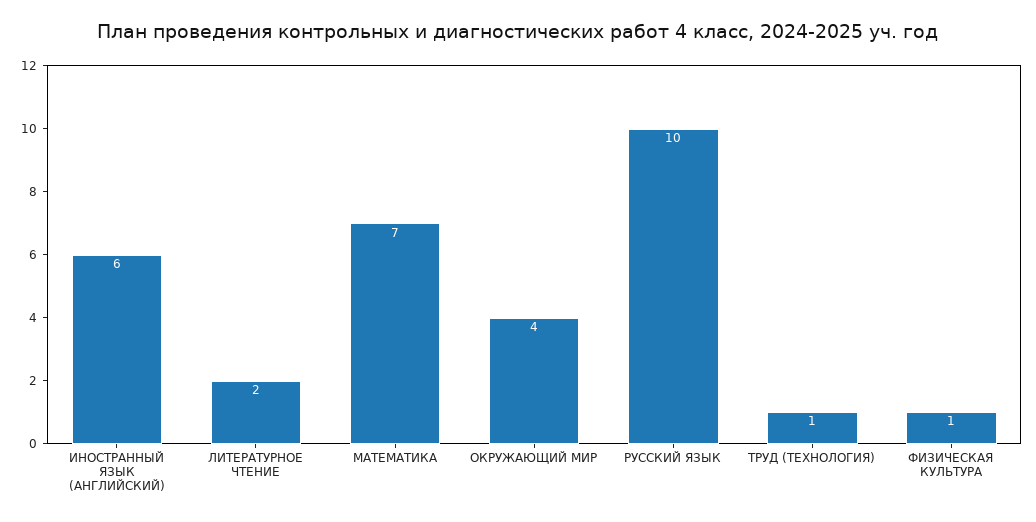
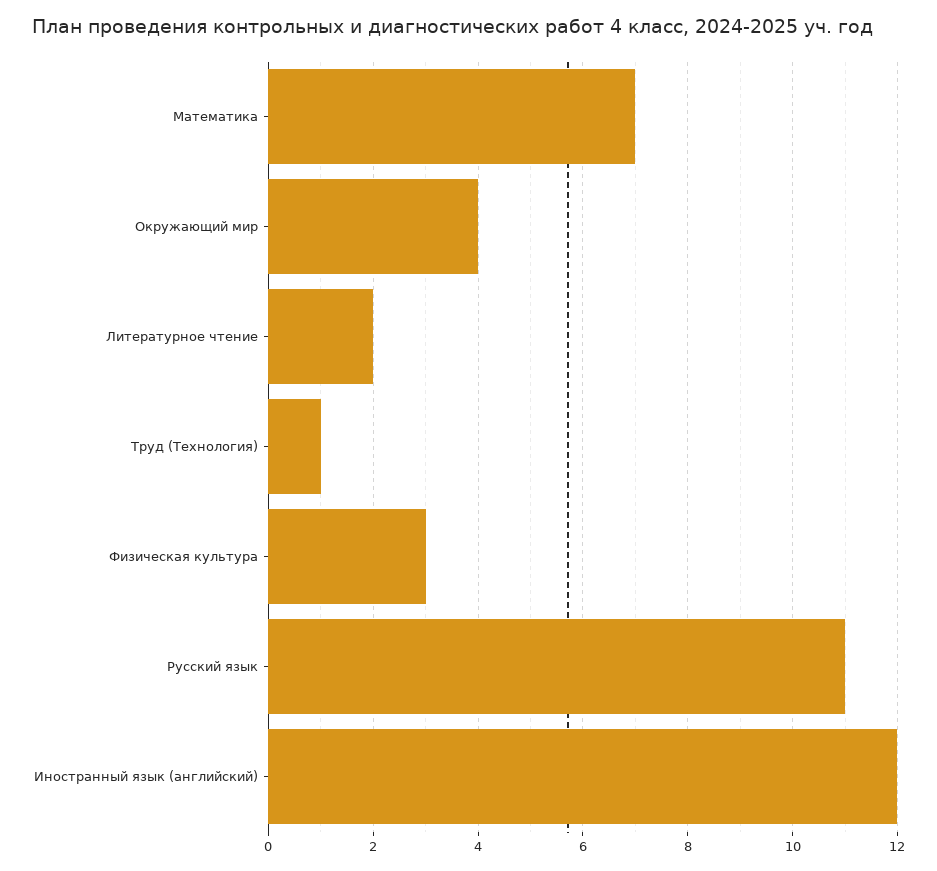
ИНОСТРАННЫЙ ЯЗЫК (АНГЛИЙСКИЙ): 6 -> 12
РУССКИЙ ЯЗЫК: 10 -> 11
ФИЗИЧЕСКАЯ КУЛЬТУРА: 1 -> 3

